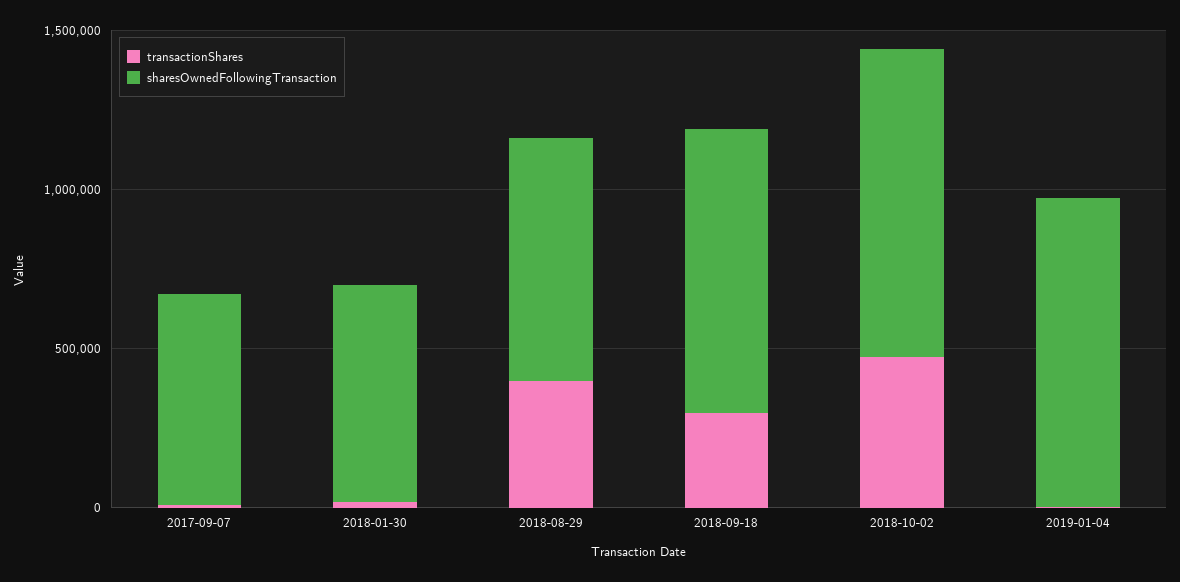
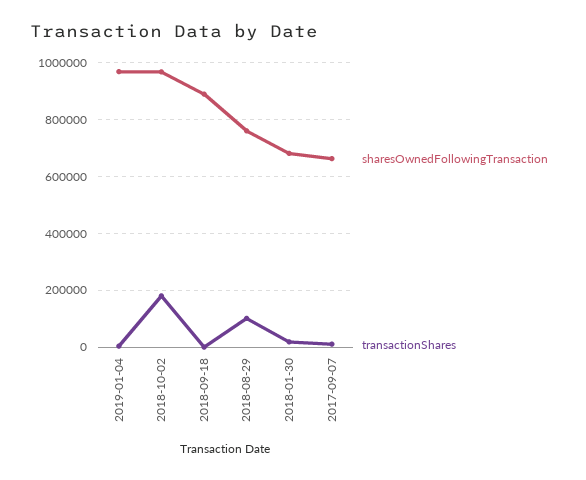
transactionShares, 2018-08-29: 400000 -> 100000
transactionShares, 2018-09-18: 300000 -> 0
transactionShares, 2018-10-02: 500000 -> 175000

